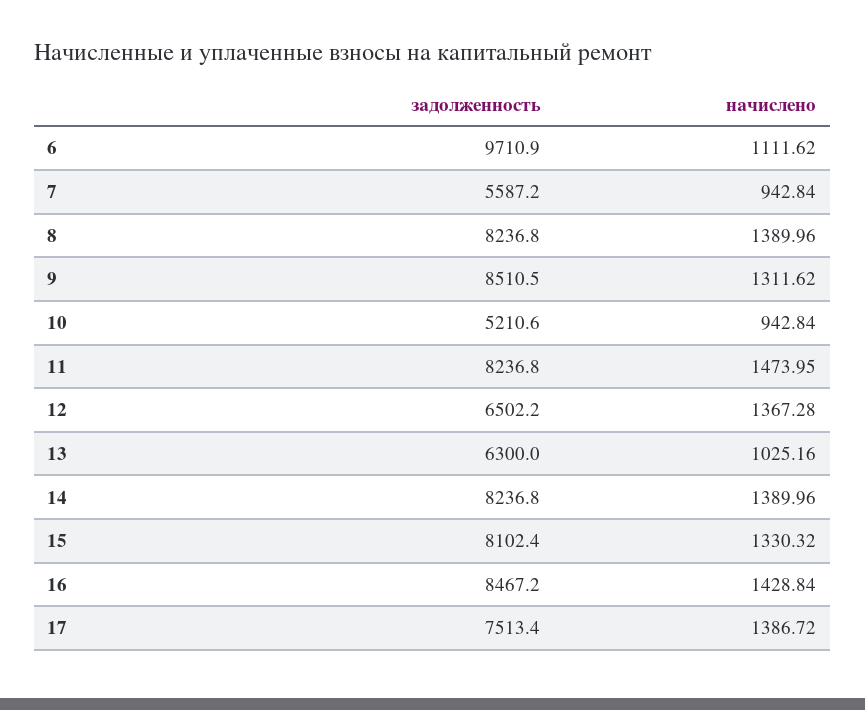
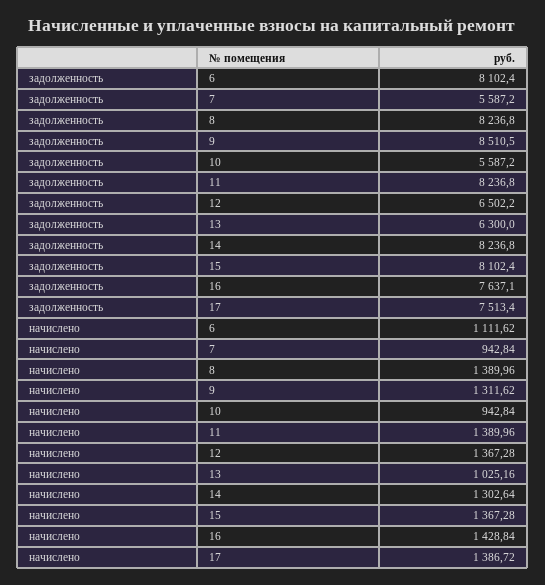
задолженность, 6: 9710.9 -> 8102.4
задолженность, 10: 5210.6 -> 5587.2
начислено, 11: 1473.95 -> 1389.96
начислено, 14: 1389.96 -> 1302.64
начислено, 15: 1330.32 -> 1367.28
задолженность, 16: 8467.2 -> 7637.1

